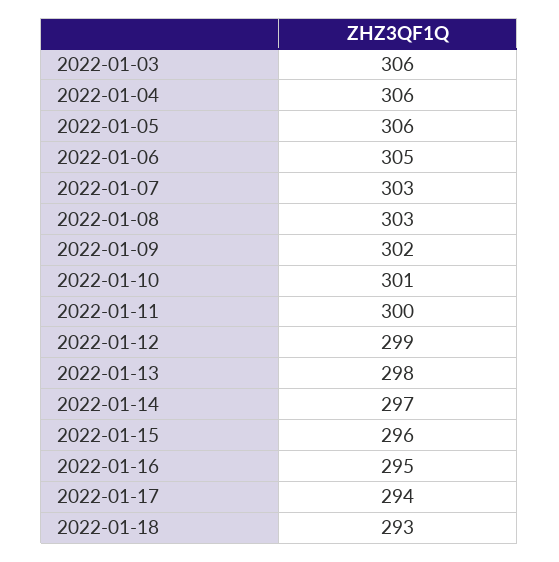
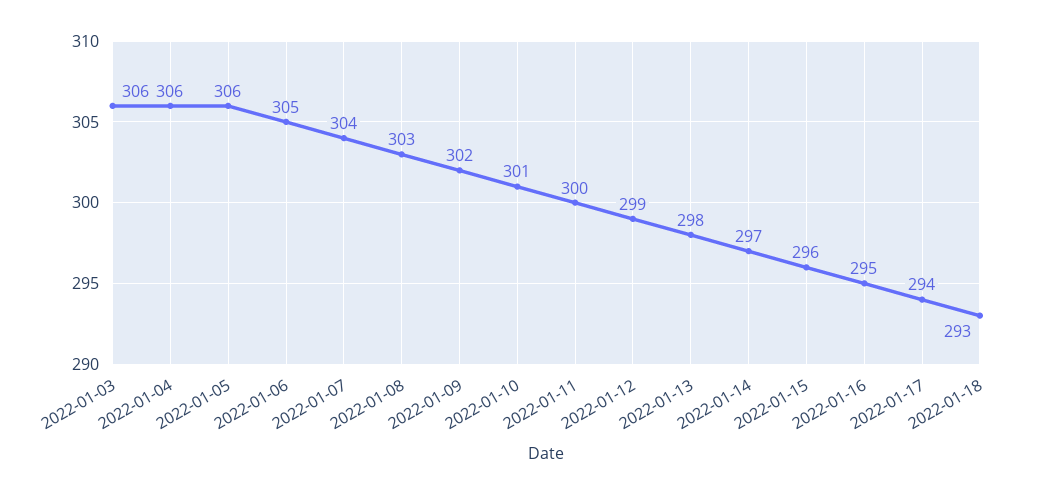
2022-01-07: 303 -> 304

